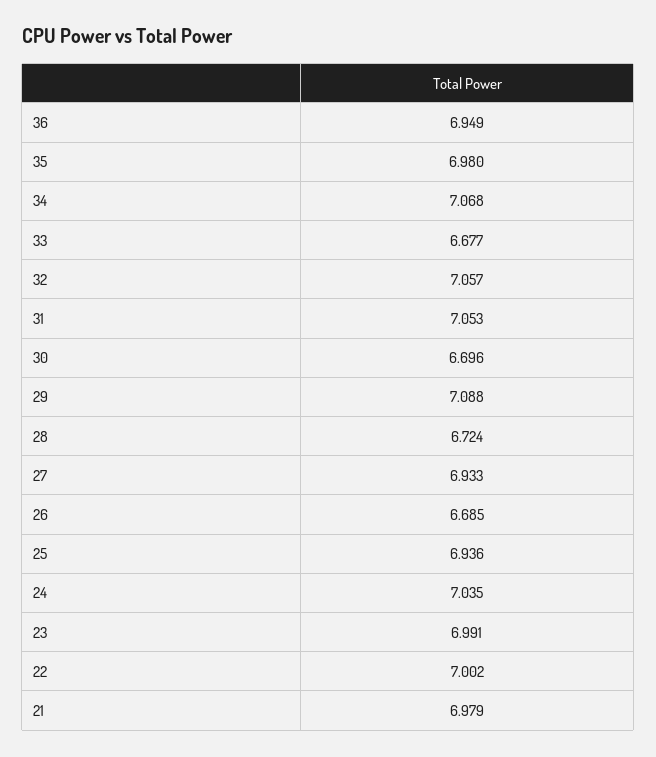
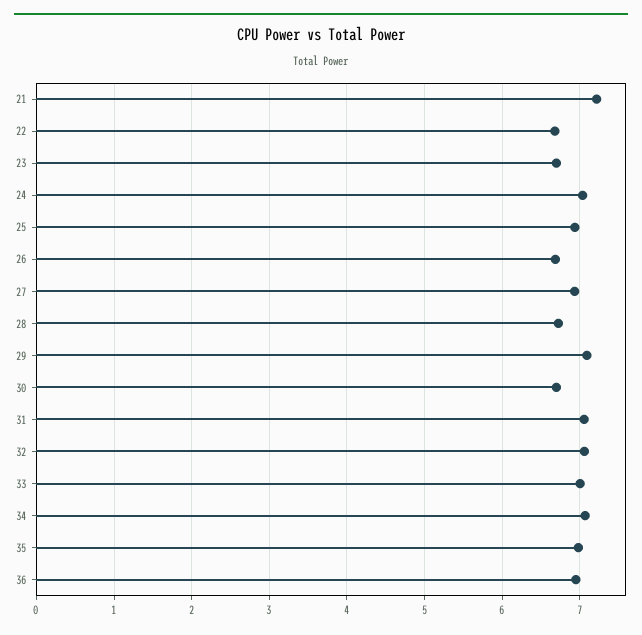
33: 6.677 -> 7
23: 6.991 -> 6.7
22: 7.002 -> 6.7
21: 6.979 -> 7.2

